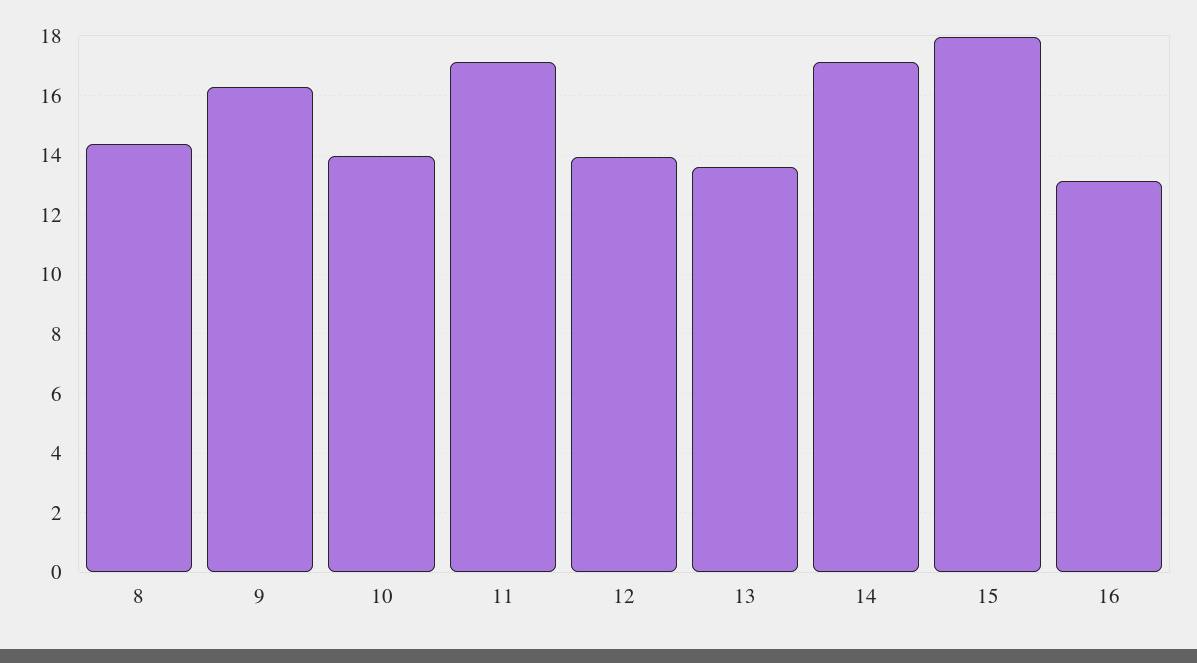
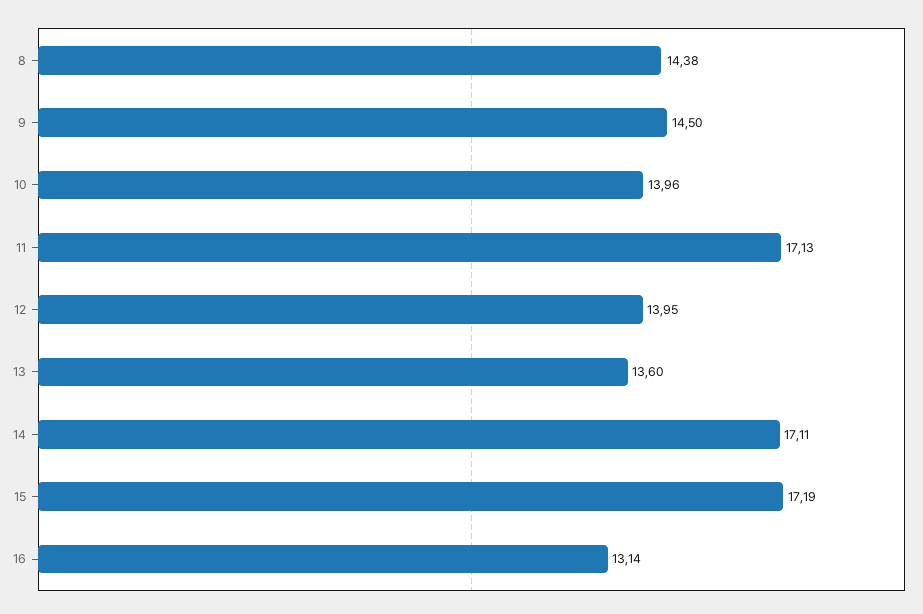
9: 16.25 -> 14.5
15: 18 -> 17.19

